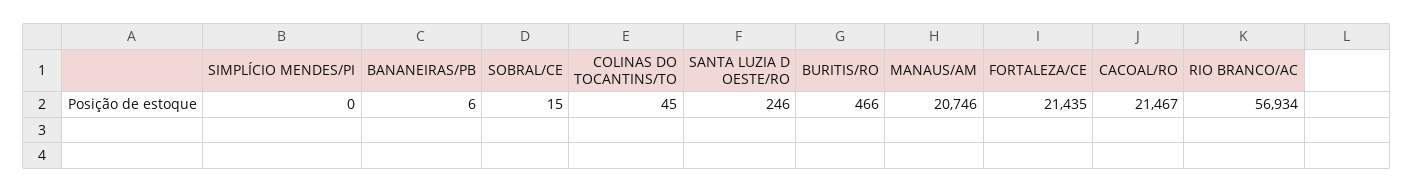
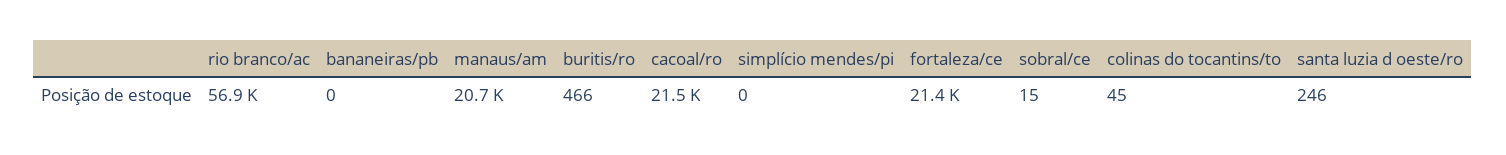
BANANEIRAS/PB: 6 -> 0

